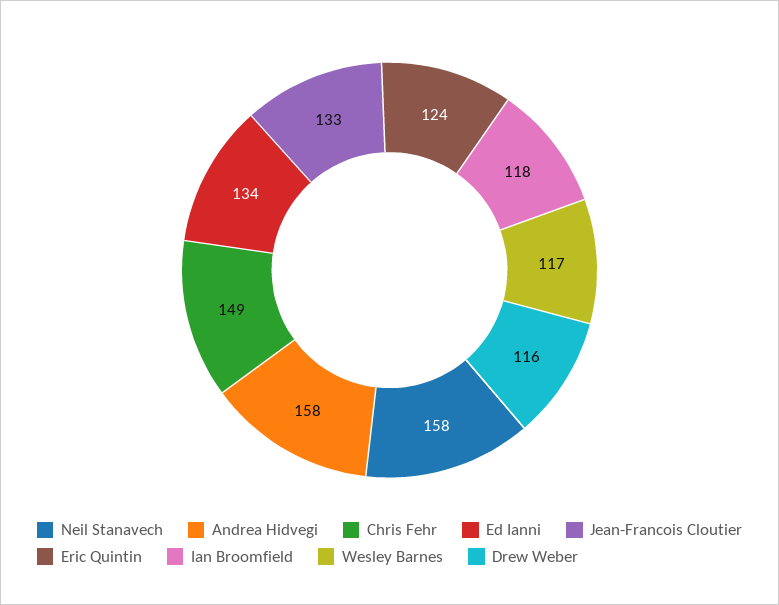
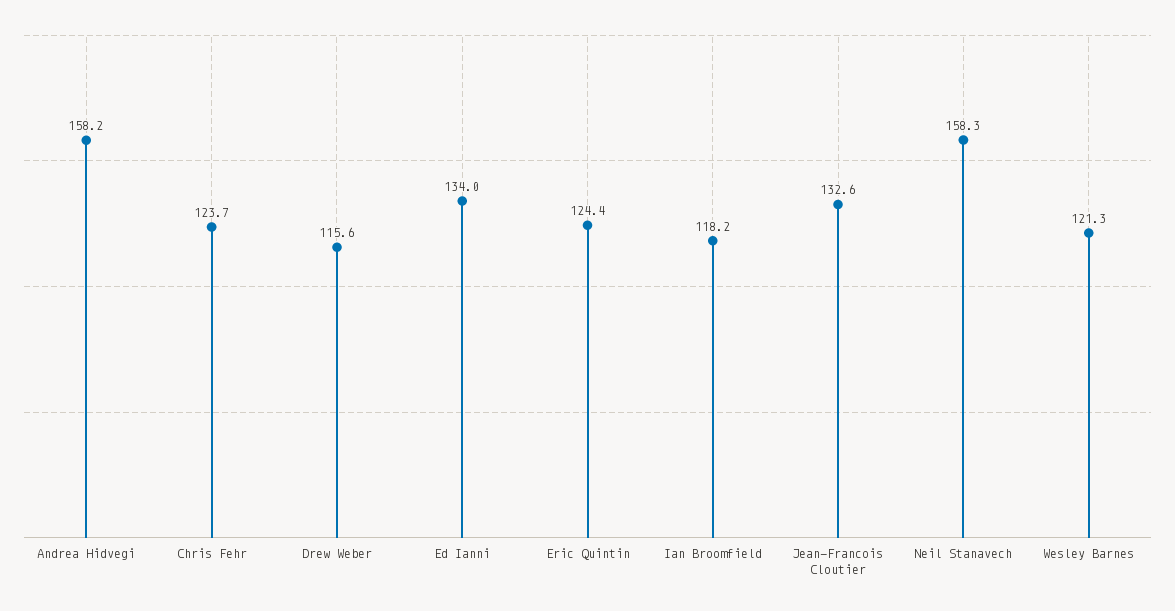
Chris Fehr: 149 -> 123.7
Wesley Barnes: 117 -> 121.3

